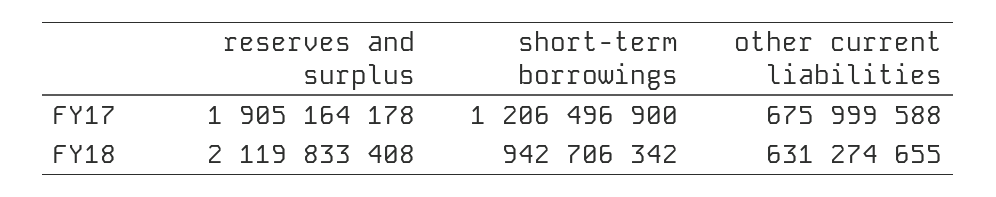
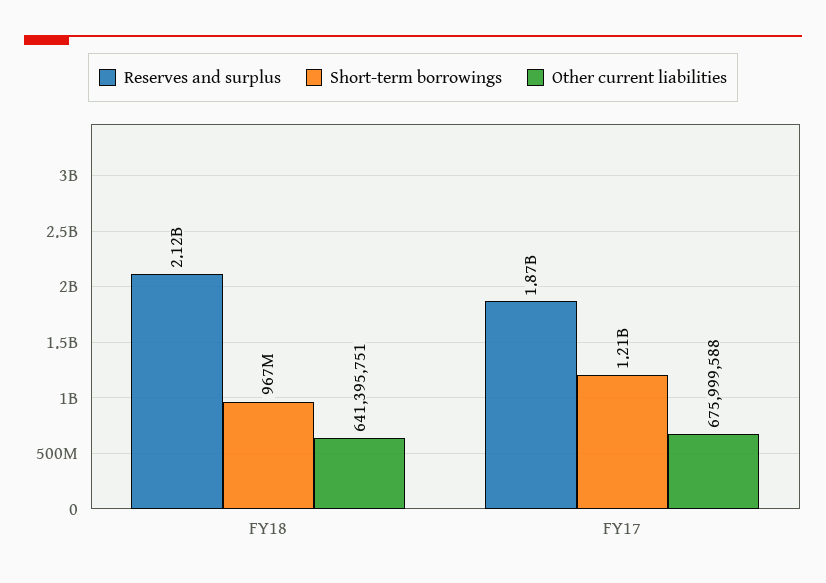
reserves and surplus, FY17: 1905164178 -> 1870000000
short-term borrowings, FY18: 942706342 -> 967000000
other current liabilities, FY18: 631274655 -> 641395751

